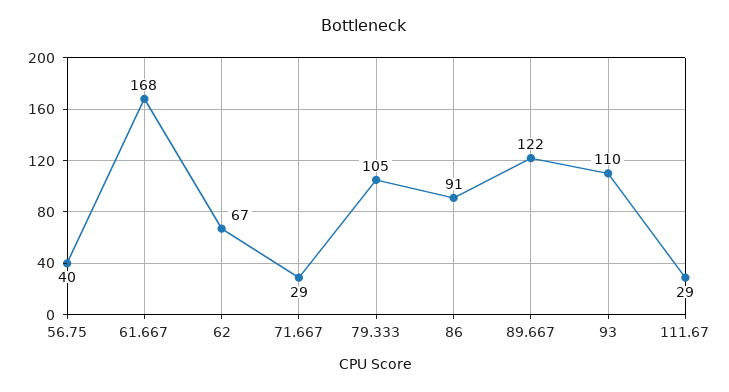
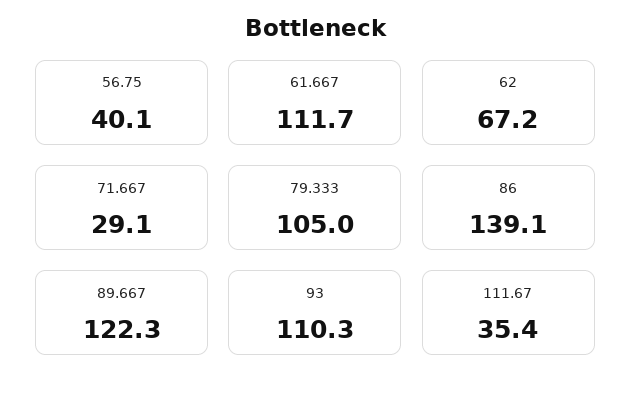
61.667: 168 -> 111.7
86: 91 -> 139.1
111.67: 29 -> 35.4

